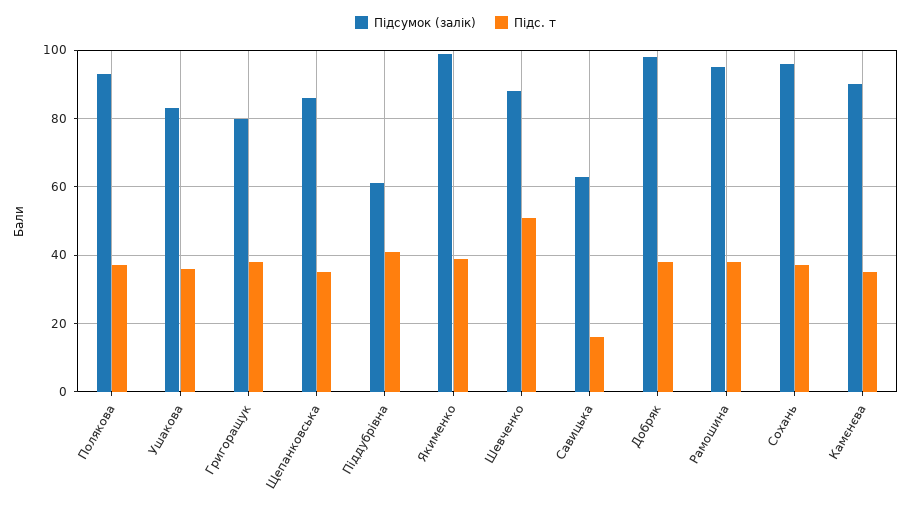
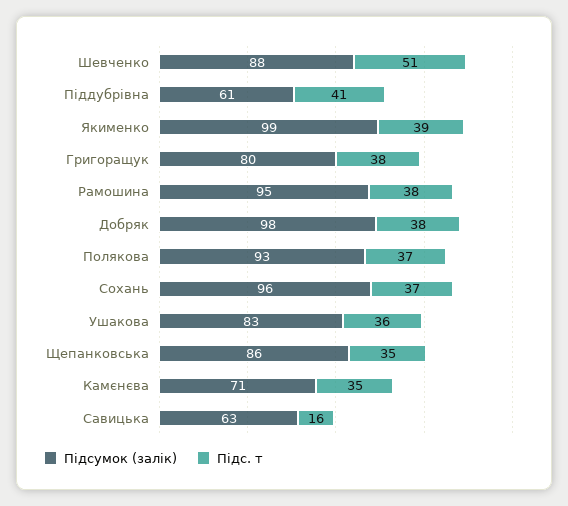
Підсумок (залік), Камєнєва: 90 -> 71

